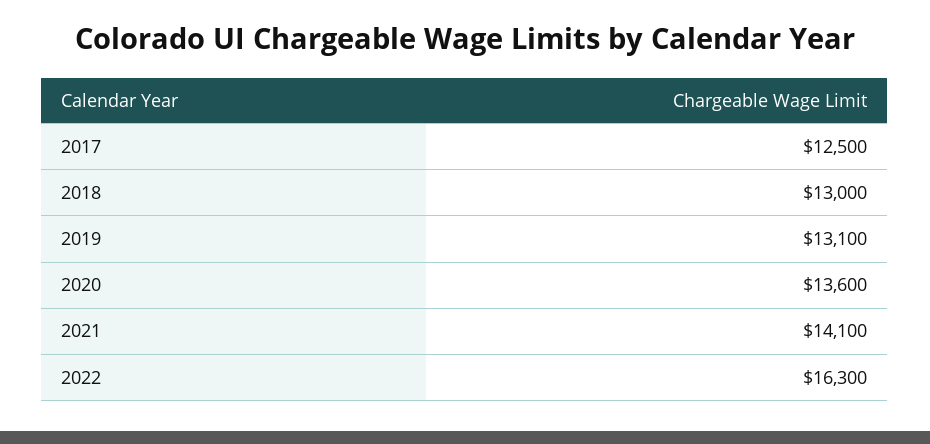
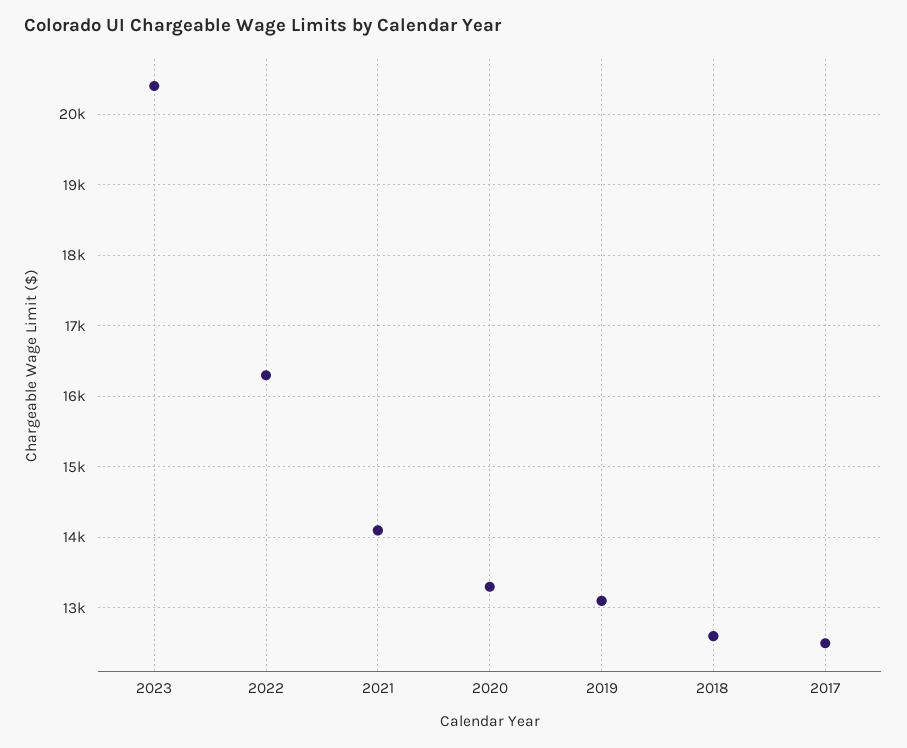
2018: 13000 -> 12600
2020: 13600 -> 13300
2023: none -> 20400

